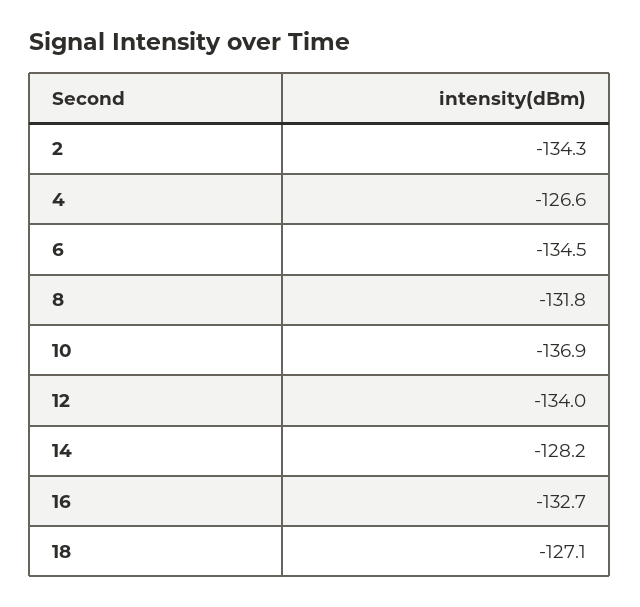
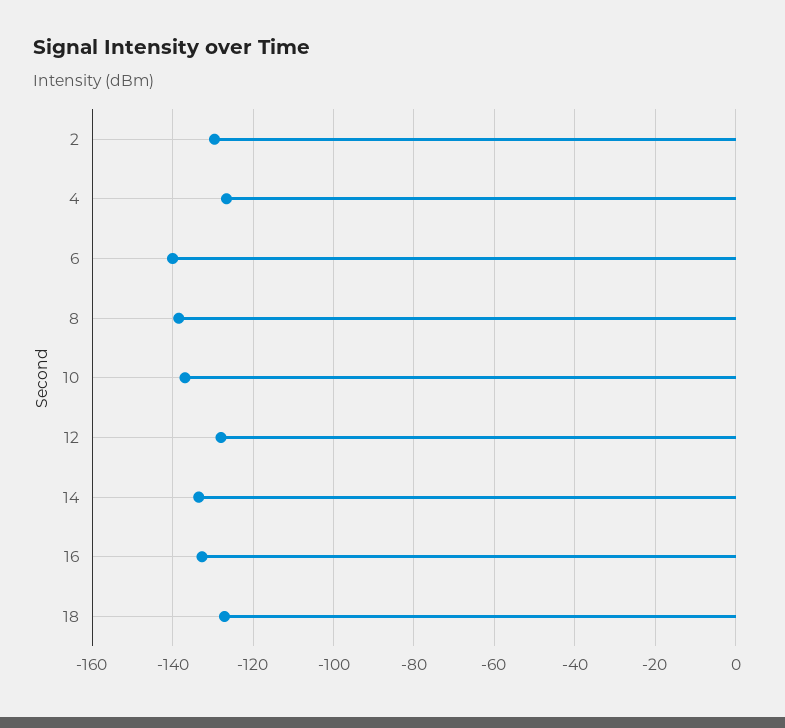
2: -134.3 -> -130
6: -134.5 -> -140
8: -131.8 -> -138
12: -134 -> -128
14: -128.2 -> -134

